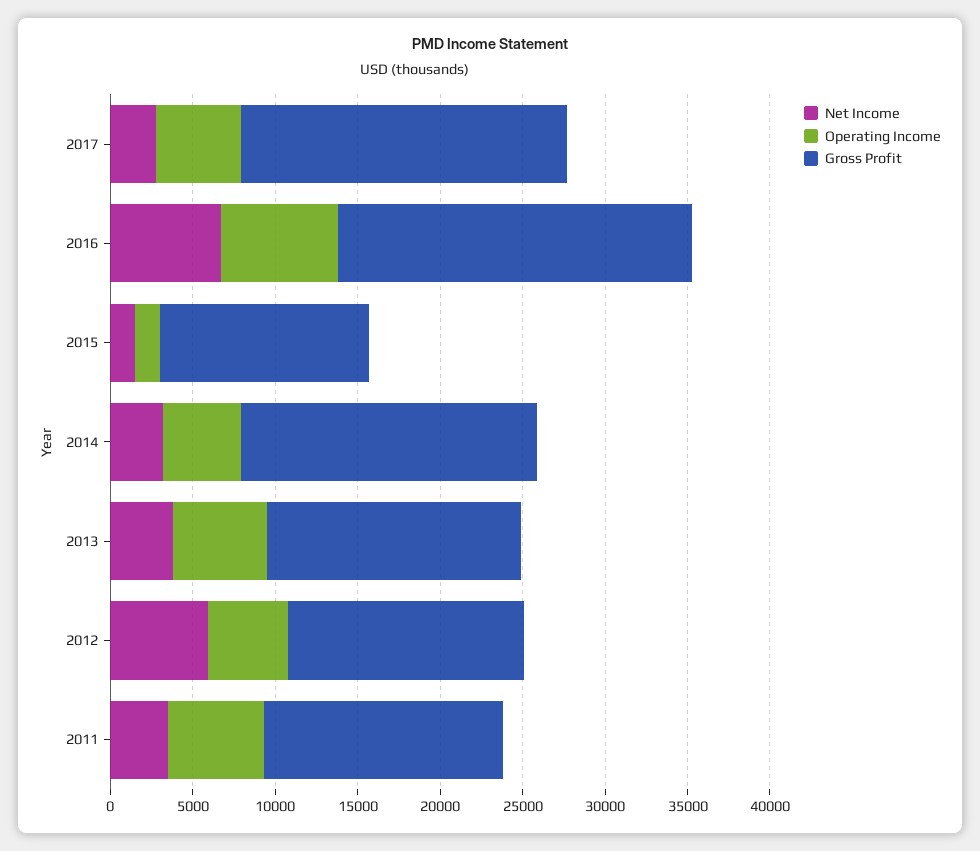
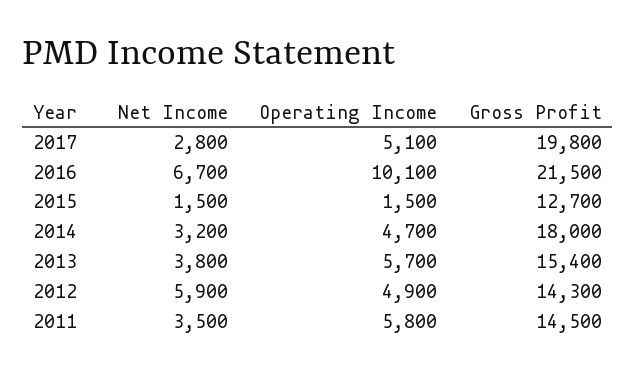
Operating Income, 2016: 7000 -> 10100

